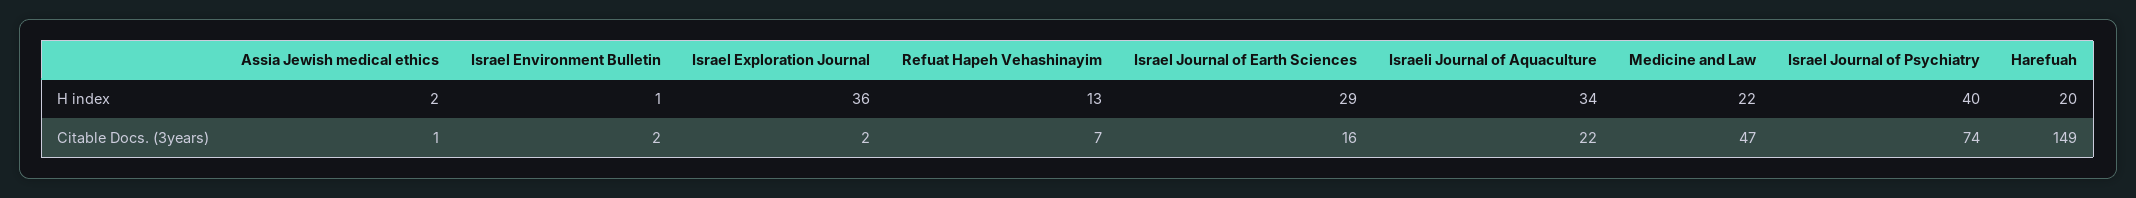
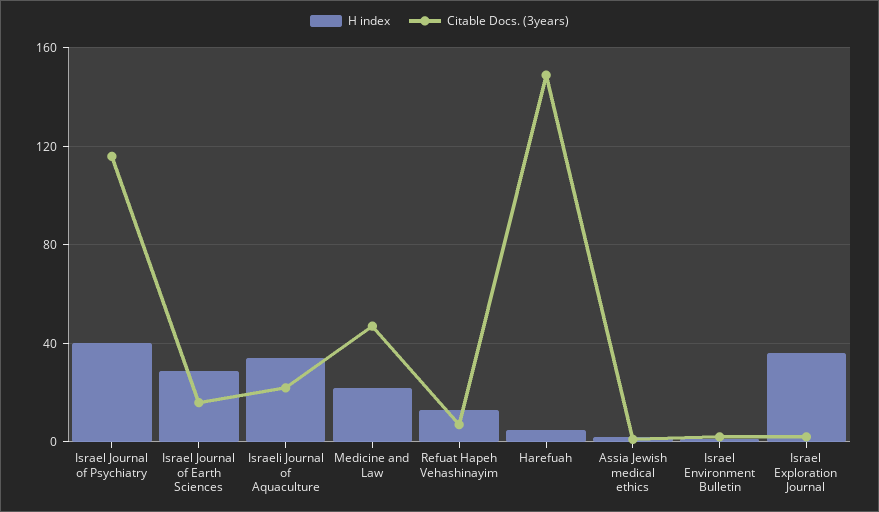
H index, Harefuah: 20 -> 5
Citable Docs. (3years), Israel Journal of Psychiatry: 74 -> 115

